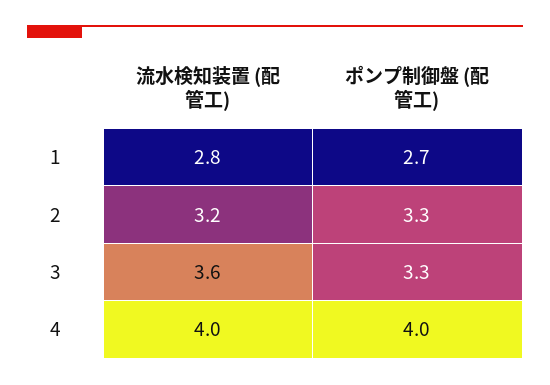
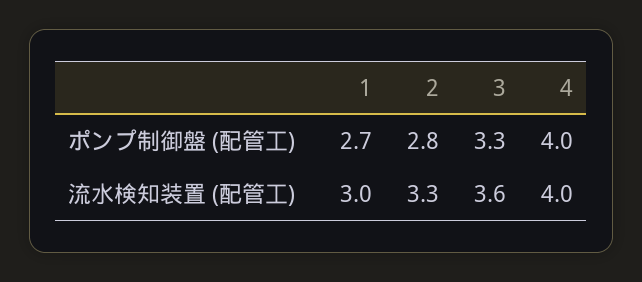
流水検知装置 (配管工), 1: 2.8 -> 3
流水検知装置 (配管工), 2: 3.2 -> 3.3
ポンプ制御盤 (配管工), 2: 3.3 -> 2.8

